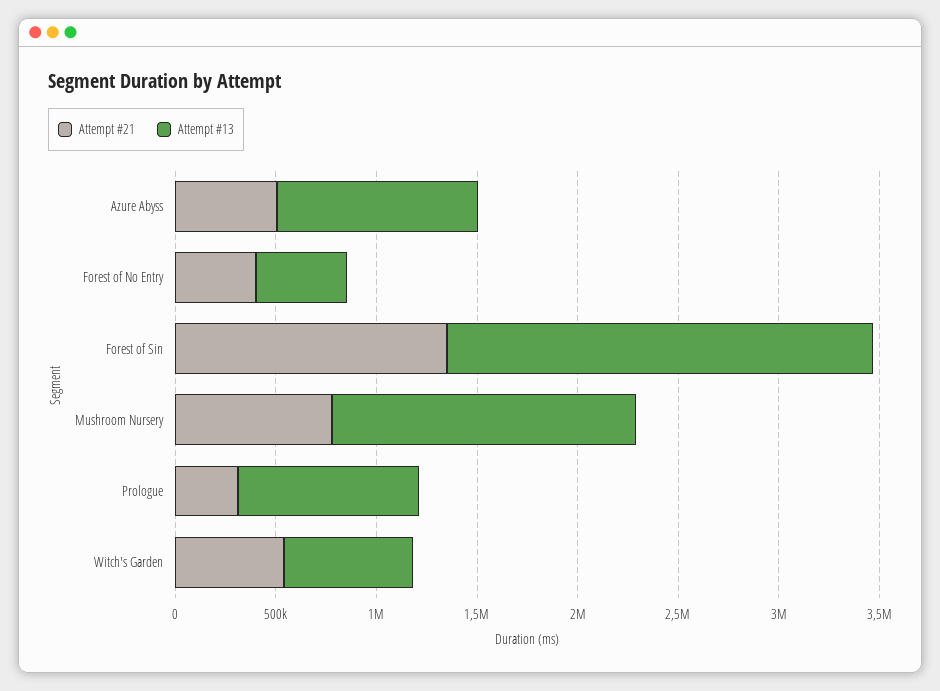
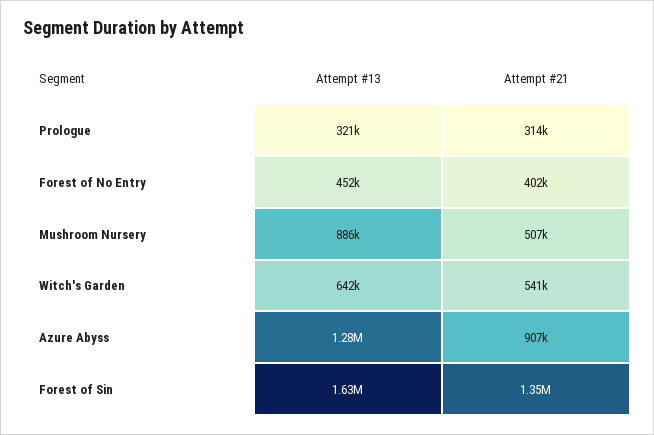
Attempt #21, Azure Abyss: 500000 -> 907000
Attempt #13, Azure Abyss: 1000000 -> 1280000
Attempt #13, Forest of Sin: 2100000 -> 1630000
Attempt #21, Mushroom Nursery: 800000 -> 507000
Attempt #13, Mushroom Nursery: 1500000 -> 886000
Attempt #13, Prologue: 900000 -> 321000

